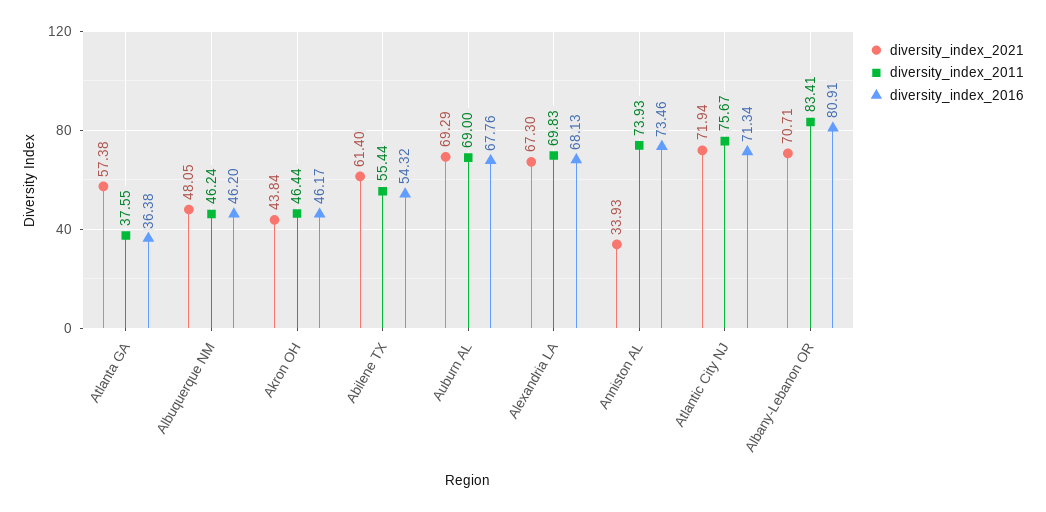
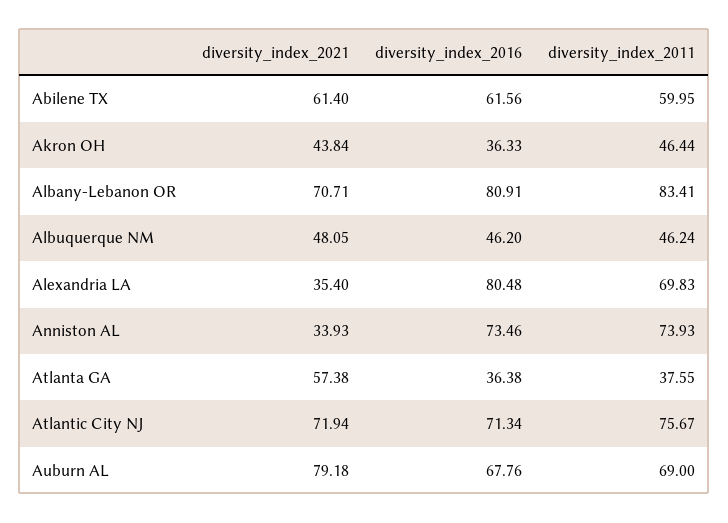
diversity_index_2016, Akron OH: 46.17 -> 36.33
diversity_index_2011, Abilene TX: 55.44 -> 59.95
diversity_index_2016, Abilene TX: 54.32 -> 61.56
diversity_index_2021, Auburn AL: 69.29 -> 79.18
diversity_index_2021, Alexandria LA: 67.3 -> 35.4
diversity_index_2016, Alexandria LA: 68.13 -> 80.48

